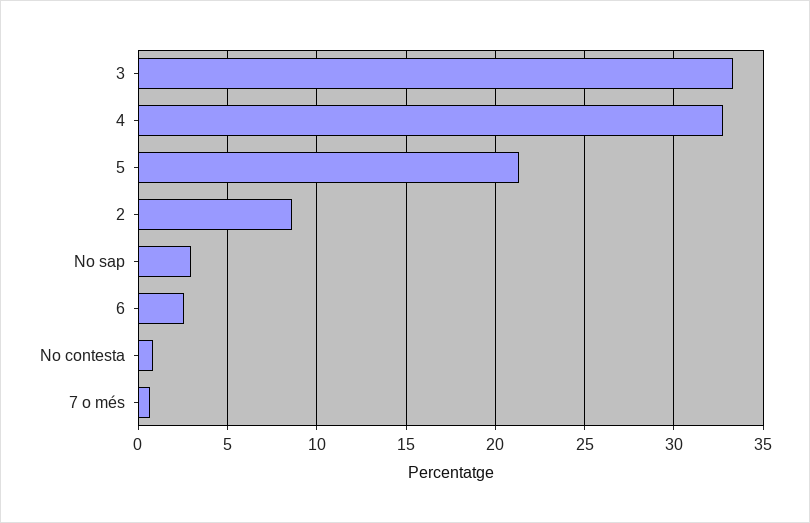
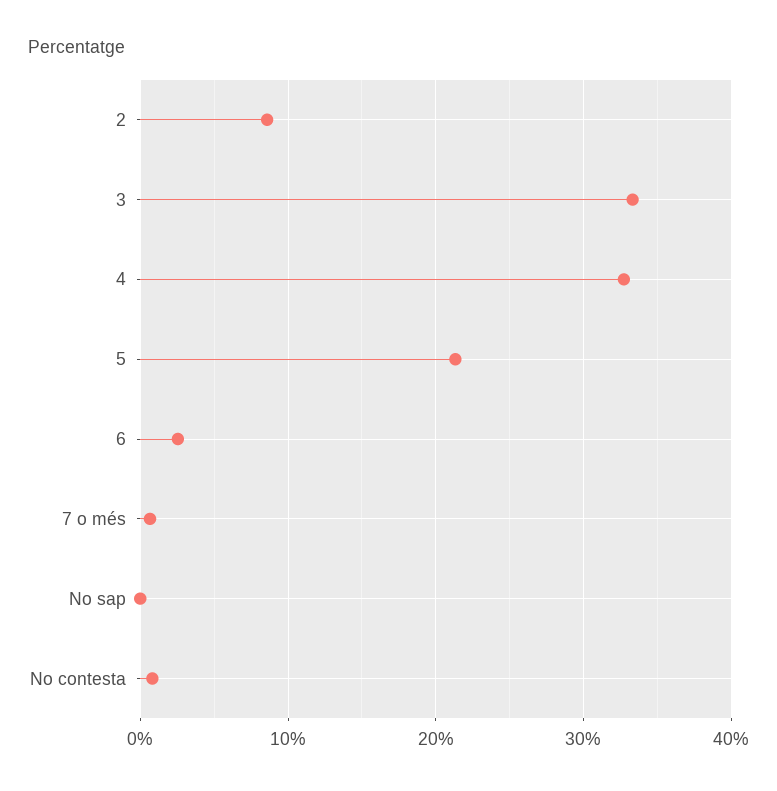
No sap: 3 -> 0

